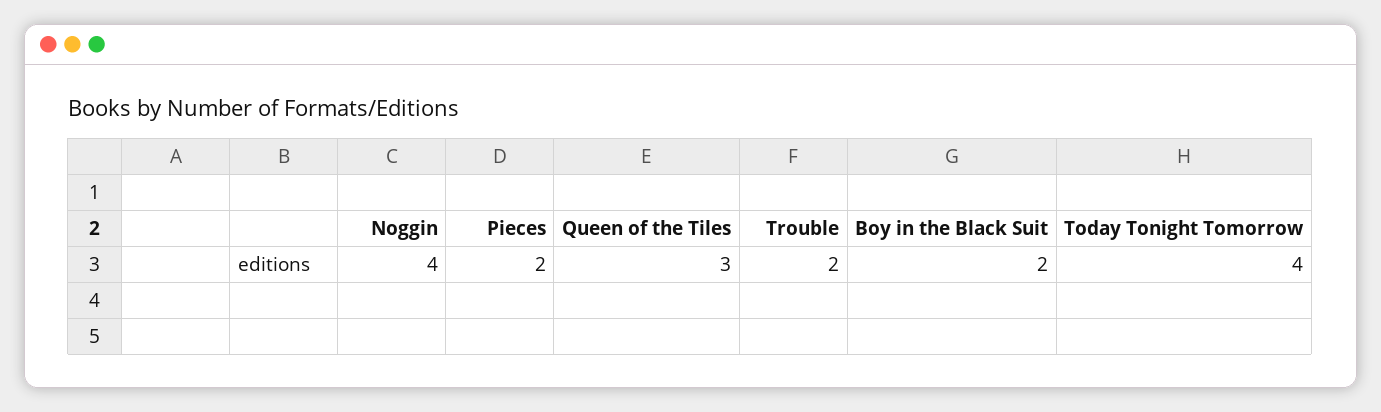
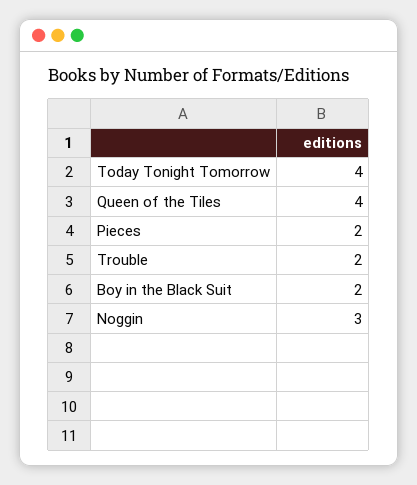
Noggin: 4 -> 3
Queen of the Tiles: 3 -> 4

